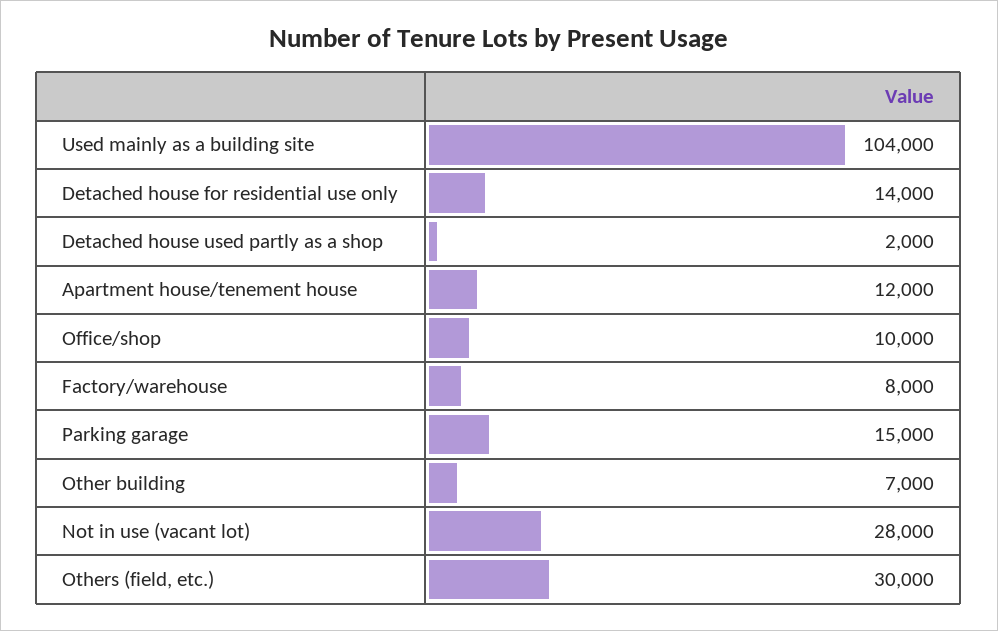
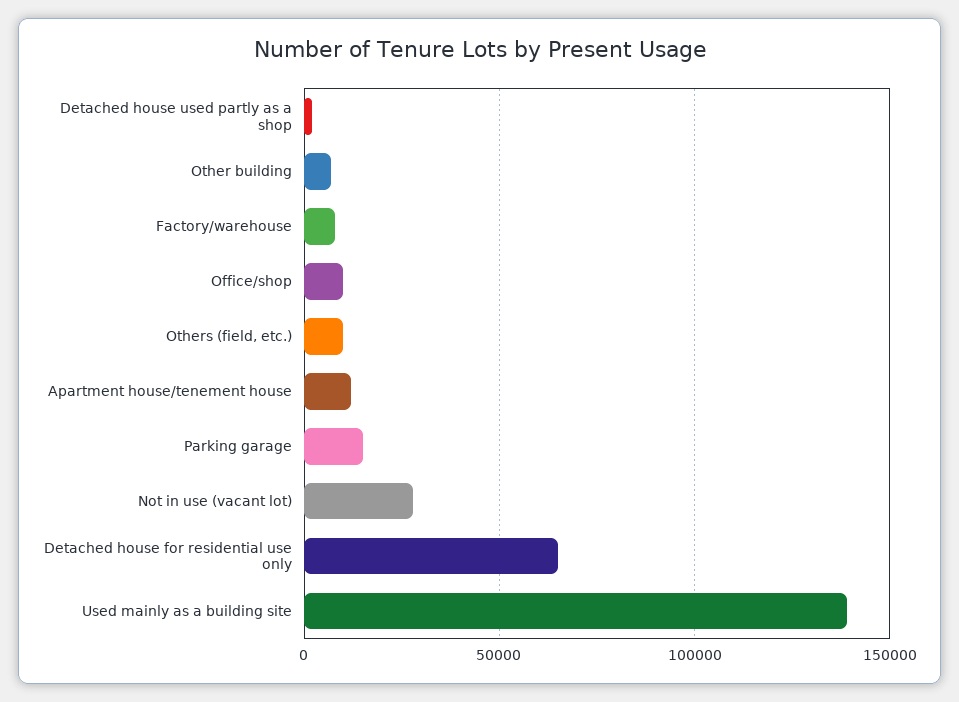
Used mainly as a building site: 104000 -> 140000
Detached house for residential use only: 14000 -> 65000
Others (field, etc.): 30000 -> 10000

